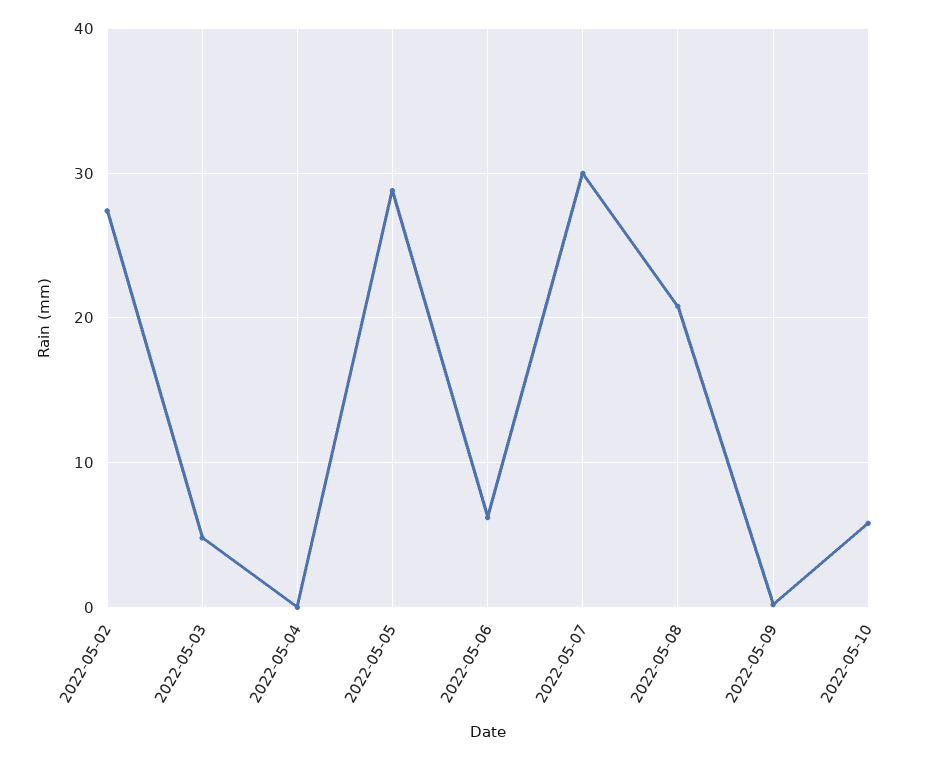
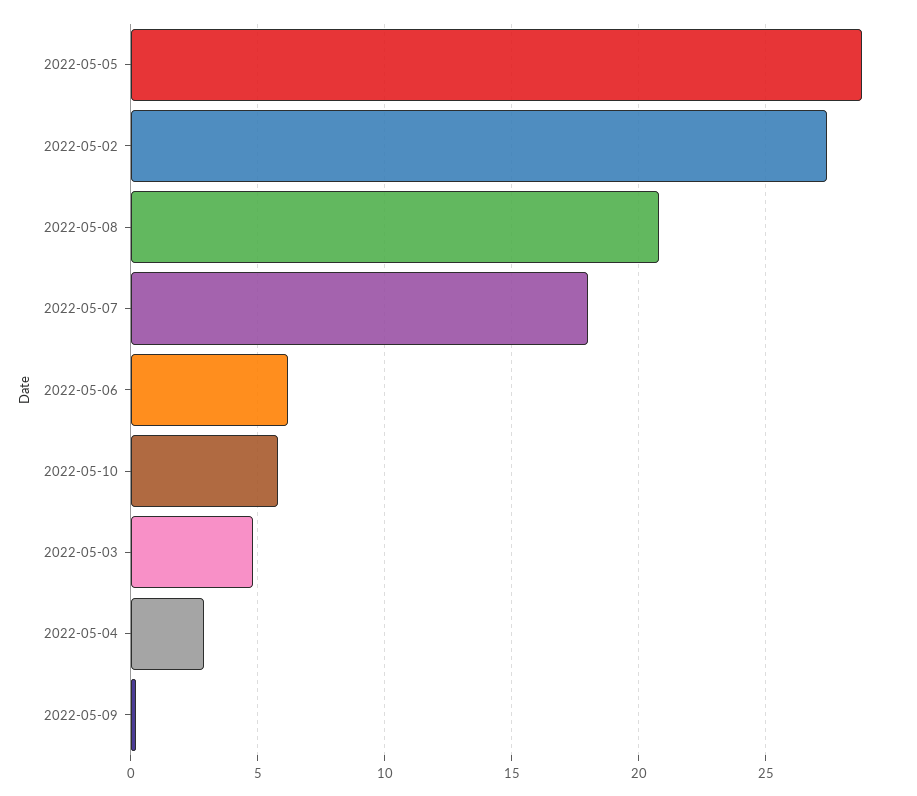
2022-05-04: 0 -> 3
2022-05-07: 30 -> 18

